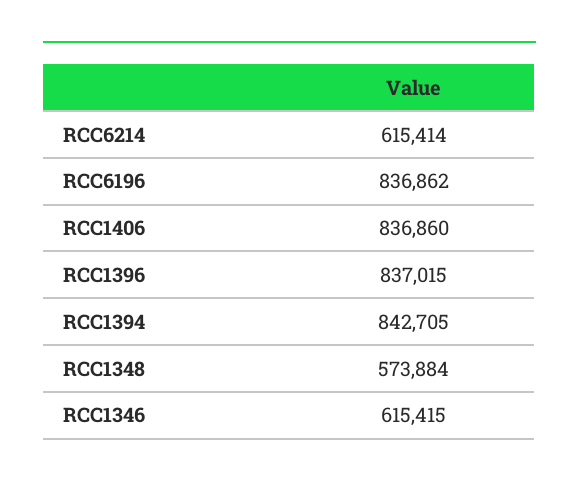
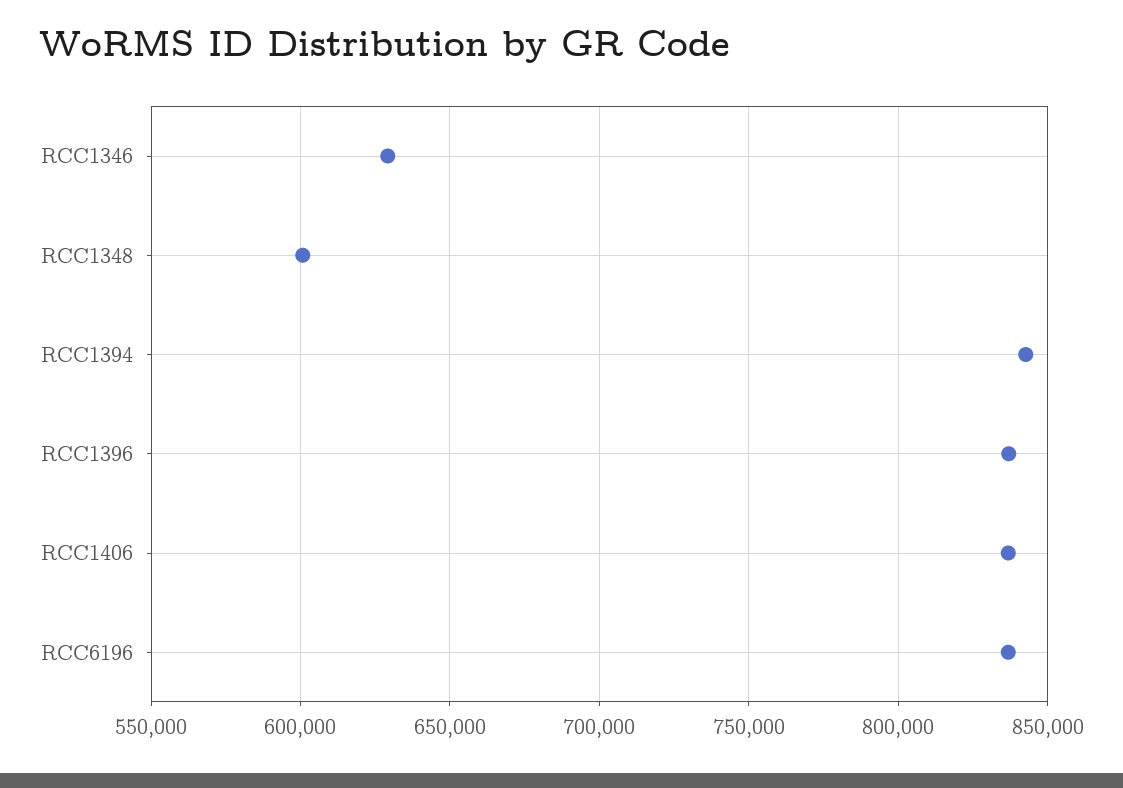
RCC6214: 615414 -> none
RCC1348: 573884 -> 600000
RCC1346: 615415 -> 630000

